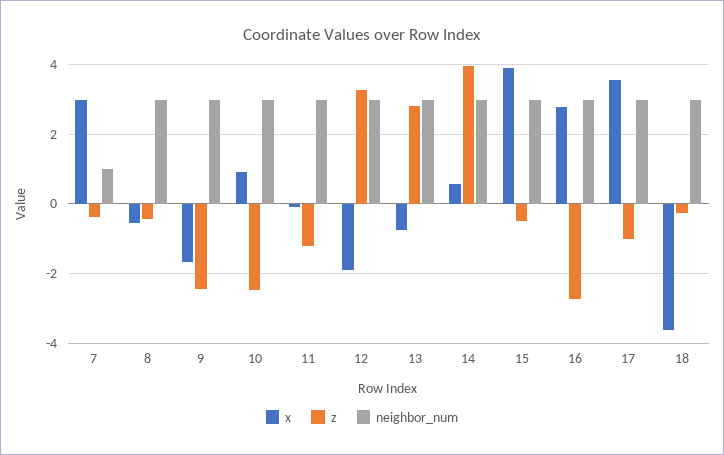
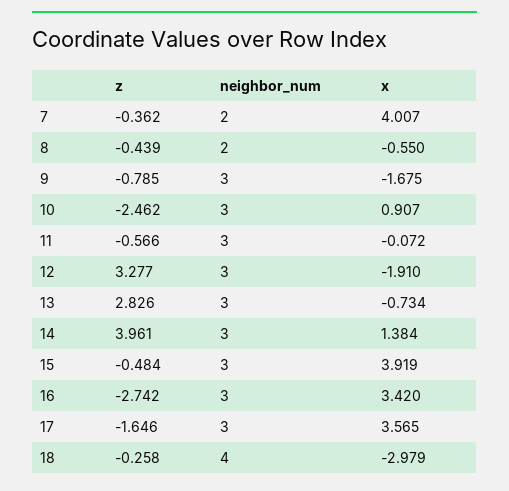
x, 7: 3 -> 4.007
neighbor_num, 7: 1 -> 2
neighbor_num, 8: 3 -> 2
z, 9: -2.4 -> -0.785
z, 11: -1.2 -> -0.566
x, 14: 0.6 -> 1.384
x, 16: 2.8 -> 3.42
z, 17: -1 -> -1.646
x, 18: -3.6 -> -2.979
neighbor_num, 18: 3 -> 4

